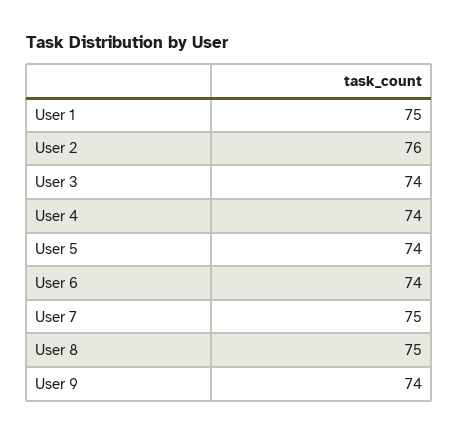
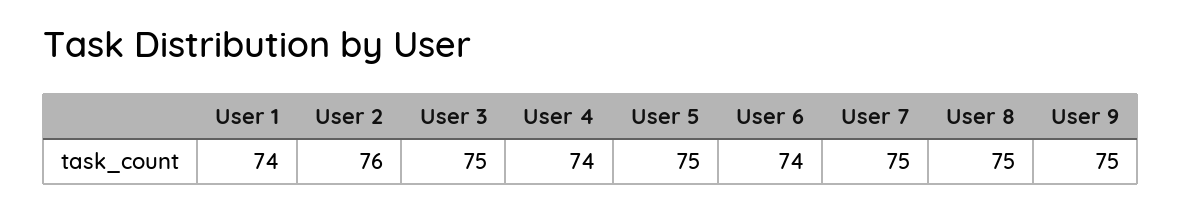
User 1: 75 -> 74
User 3: 74 -> 75
User 5: 74 -> 75
User 9: 74 -> 75

